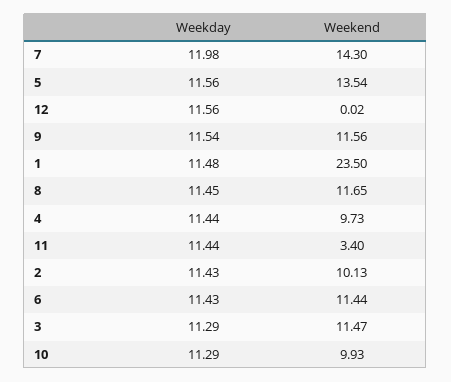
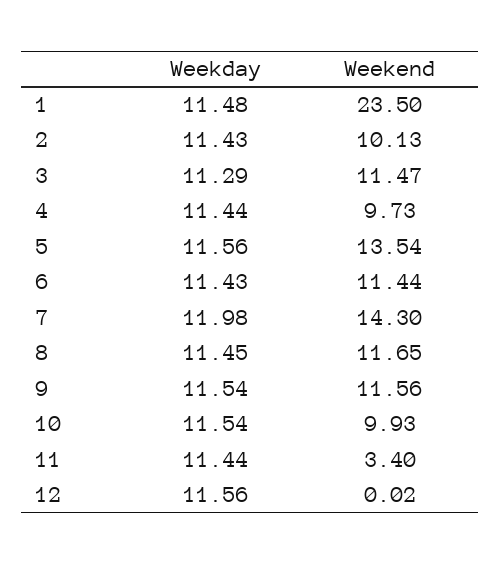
Weekday, 10: 11.29 -> 11.54

